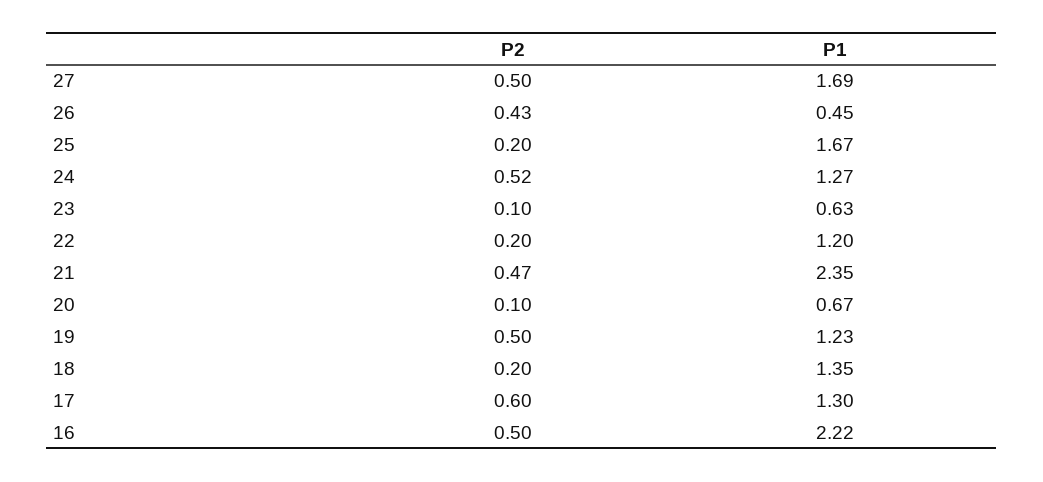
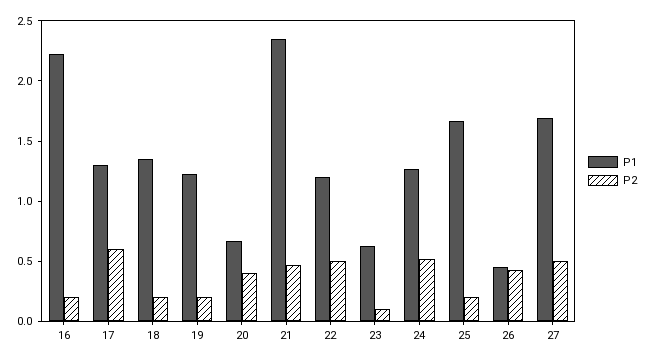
P2, 22: 0.2 -> 0.5
P2, 20: 0.1 -> 0.4
P2, 19: 0.5 -> 0.2
P2, 16: 0.5 -> 0.2

